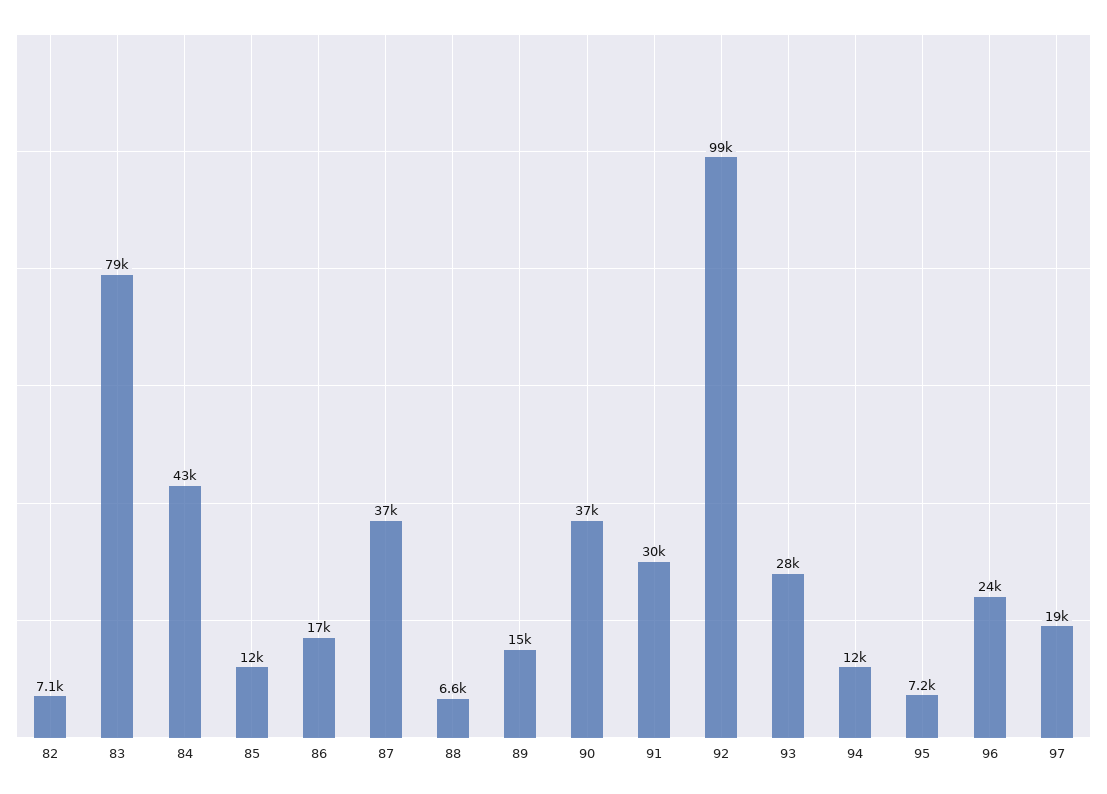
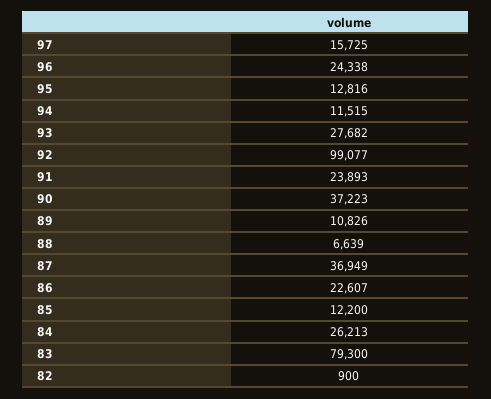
82: 7100 -> 900
84: 43000 -> 26213
86: 17000 -> 22607
89: 15000 -> 10826
91: 30000 -> 23893
95: 7200 -> 12816
97: 19000 -> 15725

